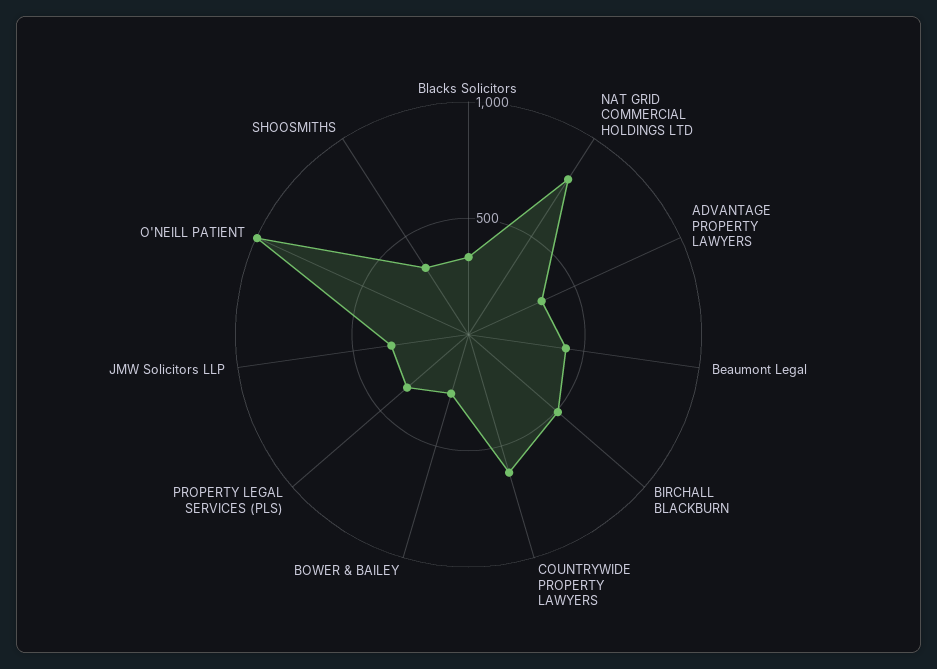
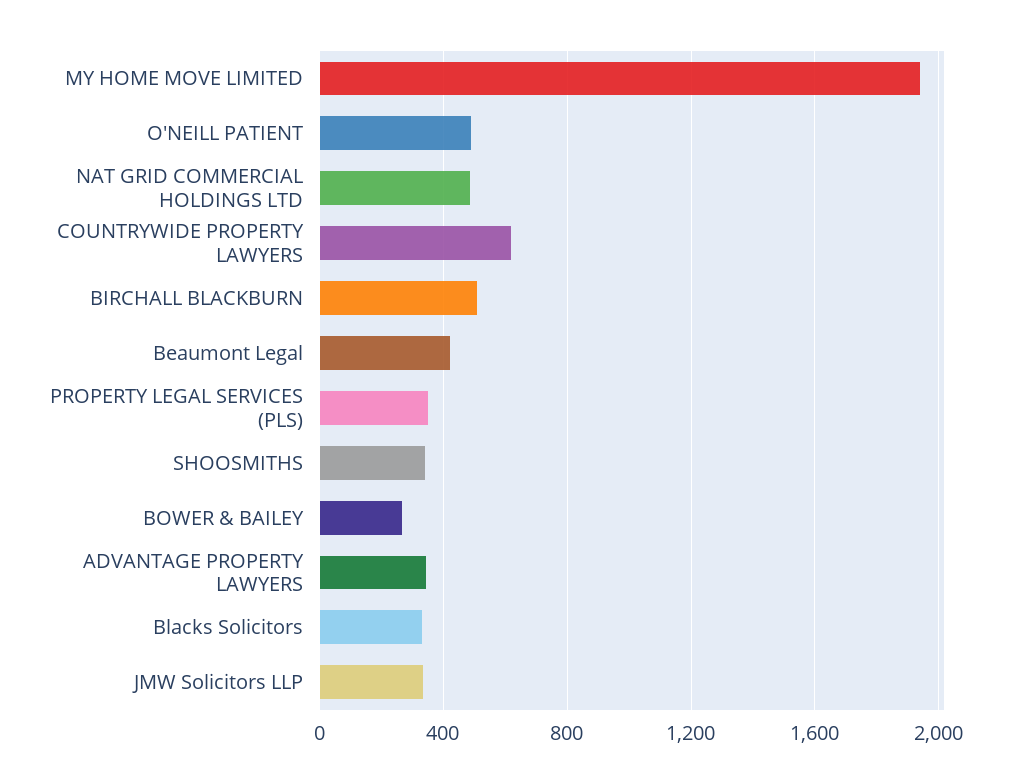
NAT GRID COMMERCIAL HOLDINGS LTD: 800 -> 500
O'NEILL PATIENT: 1000 -> 500
MY HOME MOVE LIMITED: none -> 1950

